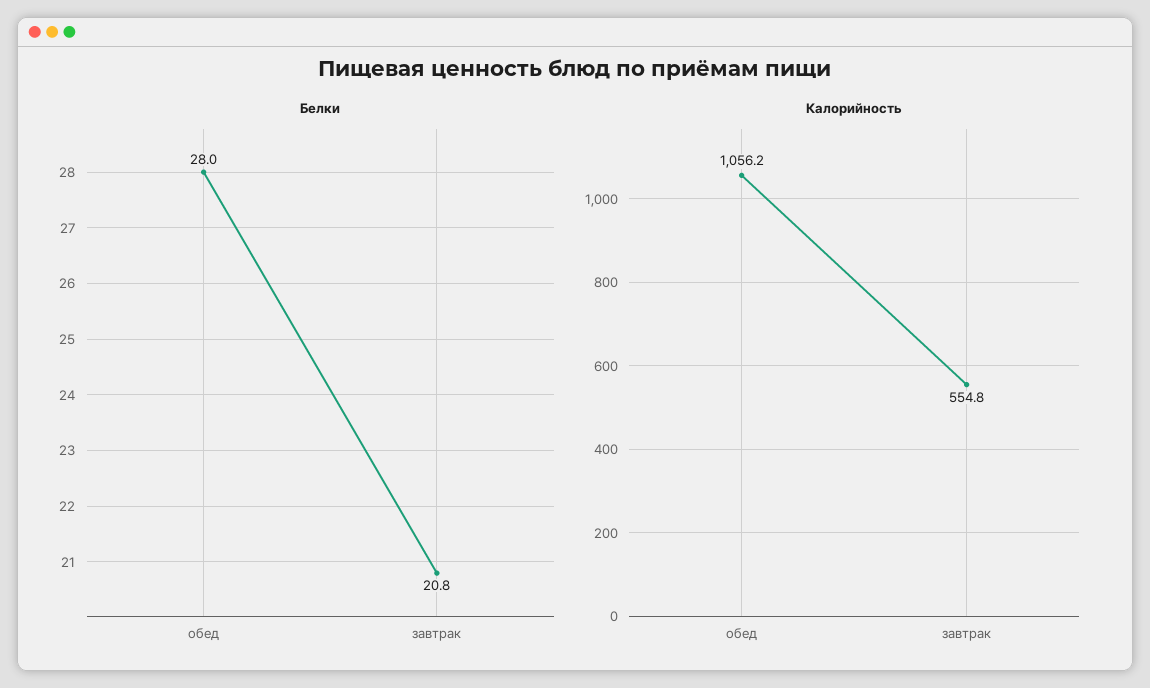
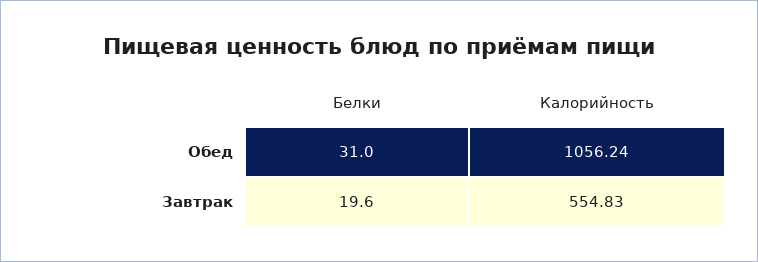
Белки, обед: 28 -> 31
Белки, завтрак: 20.8 -> 19.6

